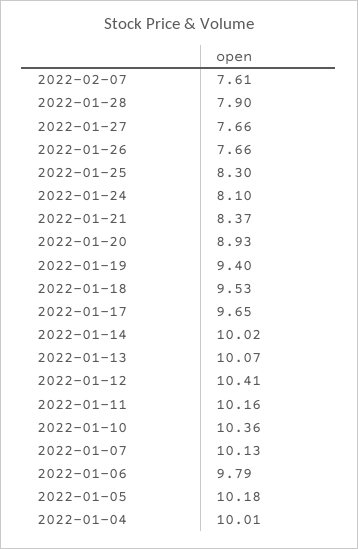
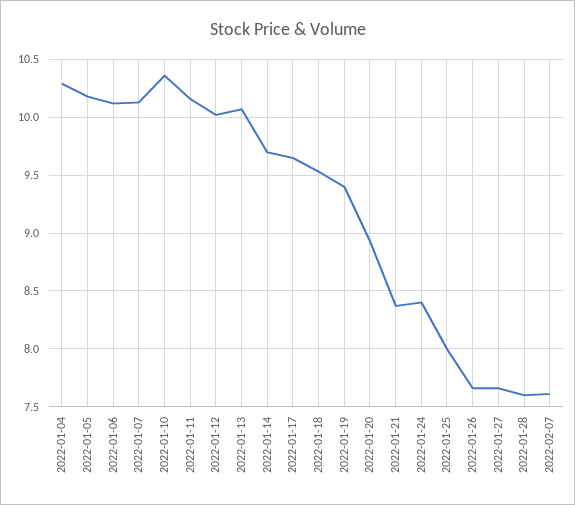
2022-01-28: 7.9 -> 7.6
2022-01-25: 8.3 -> 8
2022-01-24: 8.1 -> 8.4
2022-01-14: 10.02 -> 9.7
2022-01-12: 10.41 -> 10
2022-01-06: 9.79 -> 10.1
2022-01-04: 10.01 -> 10.3

